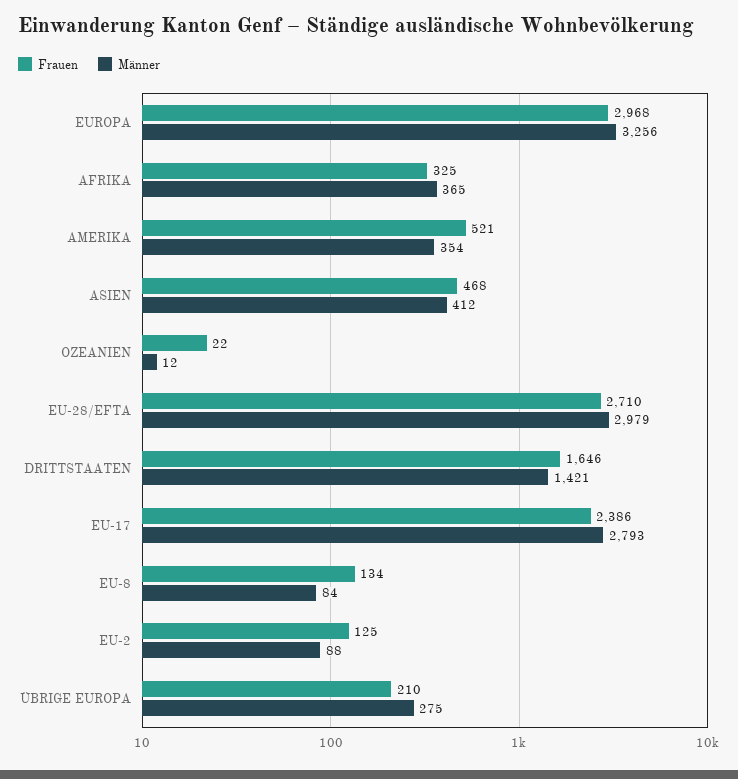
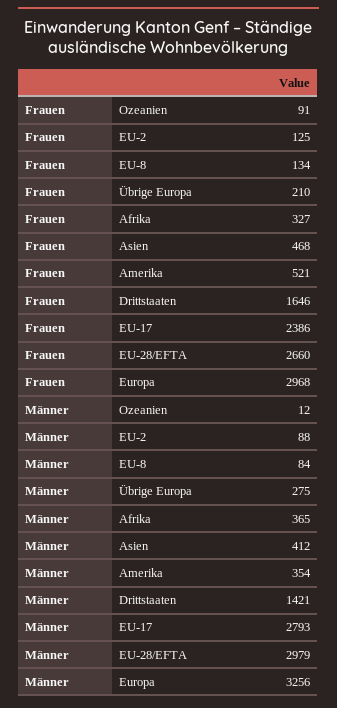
Frauen, AFRIKA: 325 -> 327
Frauen, OZEANIEN: 22 -> 91
Frauen, EU-28/EFTA: 2710 -> 2660

